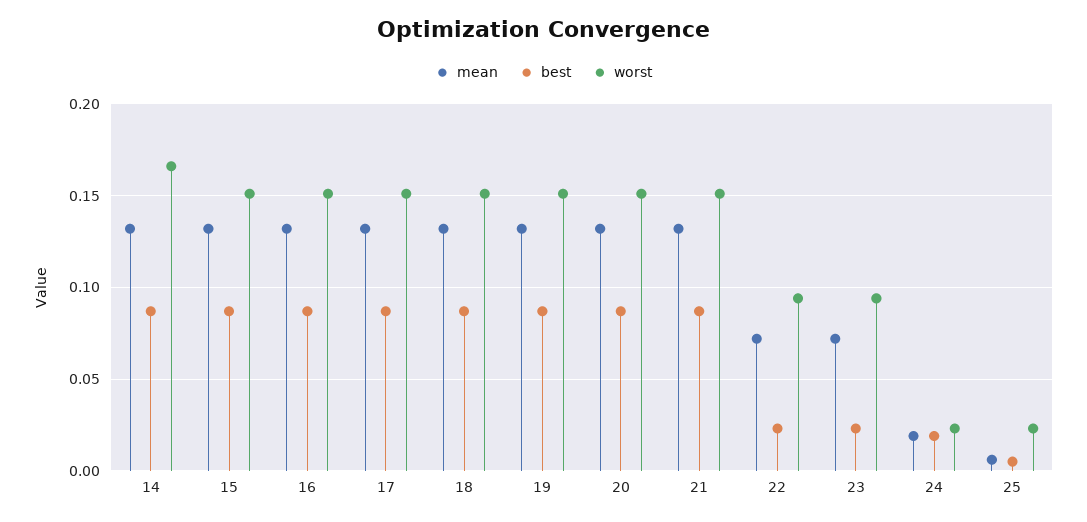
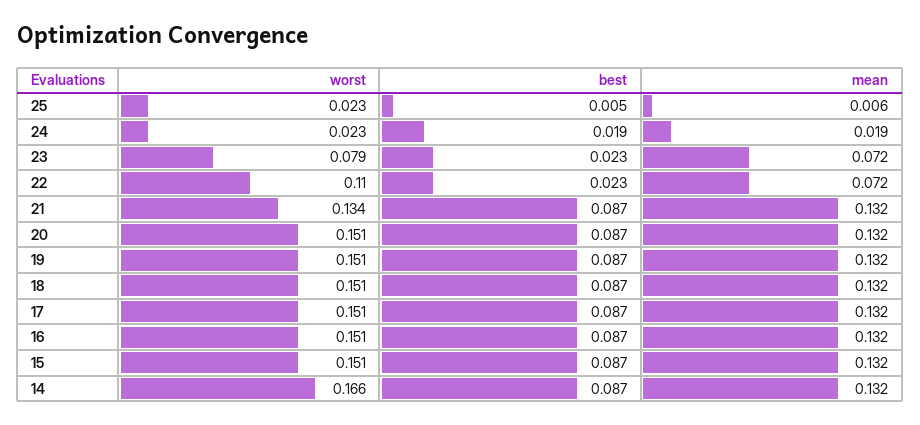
worst, 21: 0.15 -> 0.134
worst, 22: 0.095 -> 0.11
worst, 23: 0.095 -> 0.079

